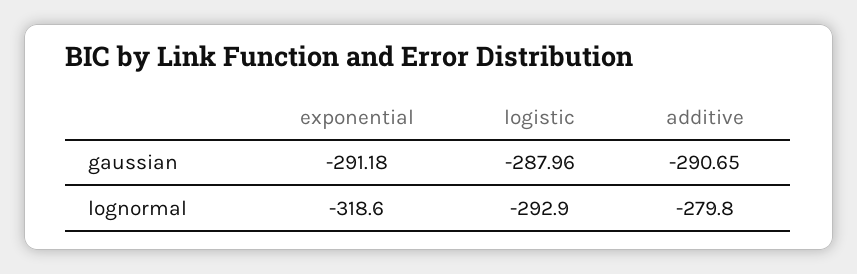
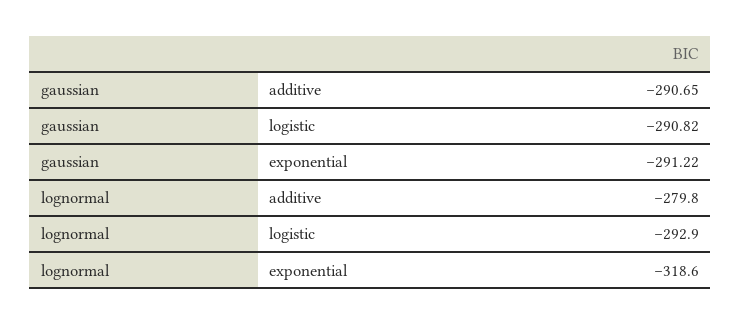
exponential, gaussian: -291.18 -> -291.22
logistic, gaussian: -287.96 -> -290.82

